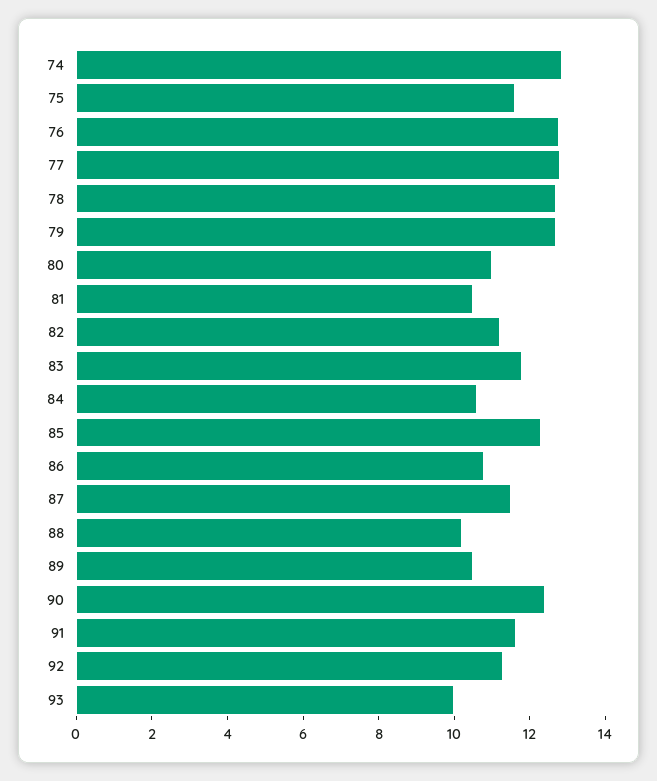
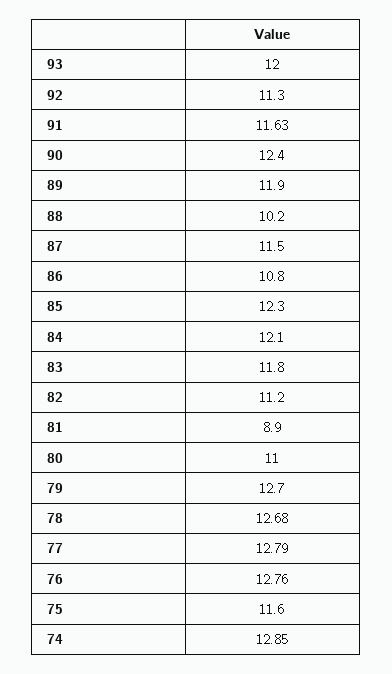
81: 10.5 -> 8.9
84: 10.5 -> 12.1
89: 10.5 -> 11.9
93: 10 -> 12

